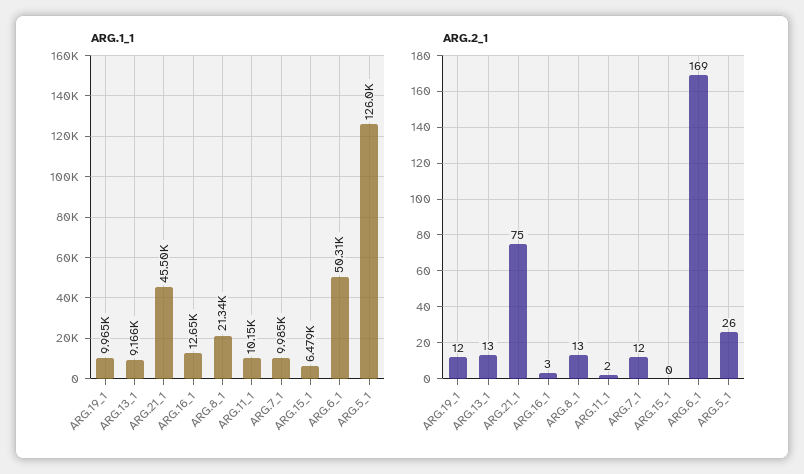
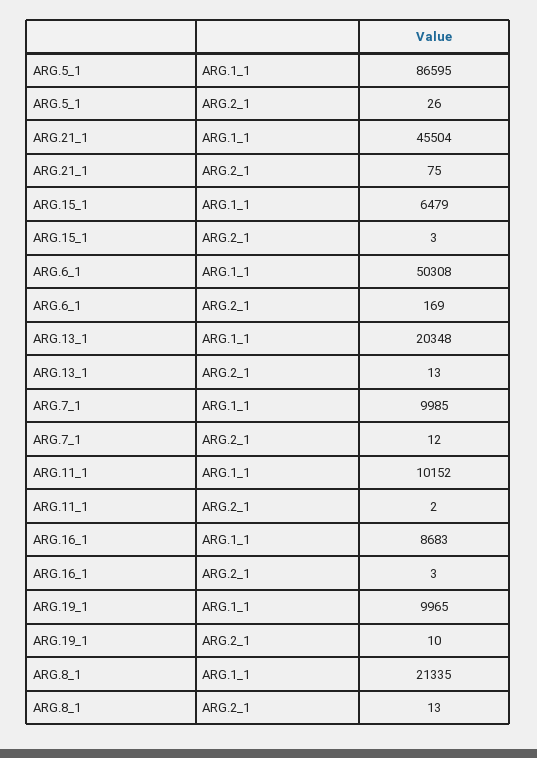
ARG.1_1, ARG.13_1: 9166 -> 20348
ARG.1_1, ARG.16_1: 12650 -> 8683
ARG.1_1, ARG.5_1: 126000 -> 86595
ARG.2_1, ARG.19_1: 12 -> 10
ARG.2_1, ARG.15_1: 0 -> 3

